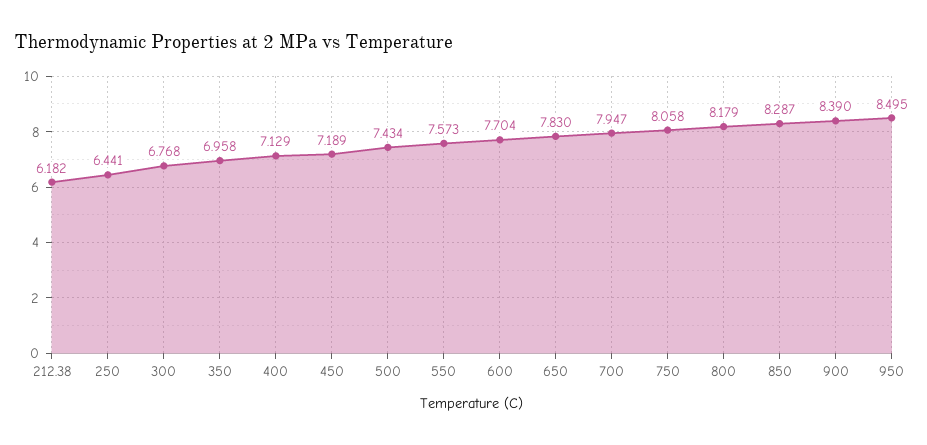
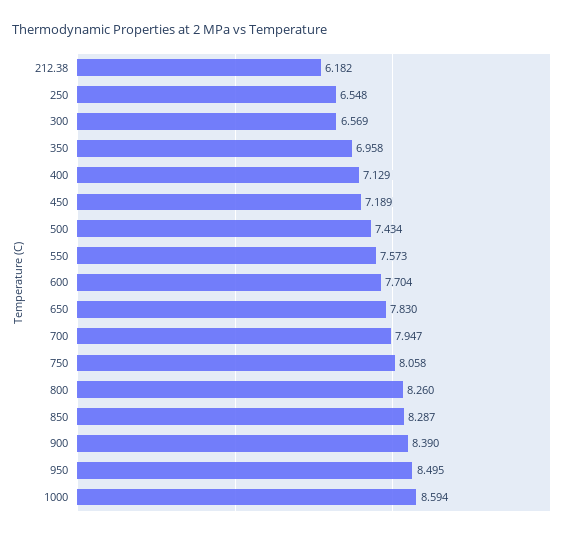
250: 6.441 -> 6.548
300: 6.768 -> 6.569
800: 8.179 -> 8.26
1000: none -> 8.594

